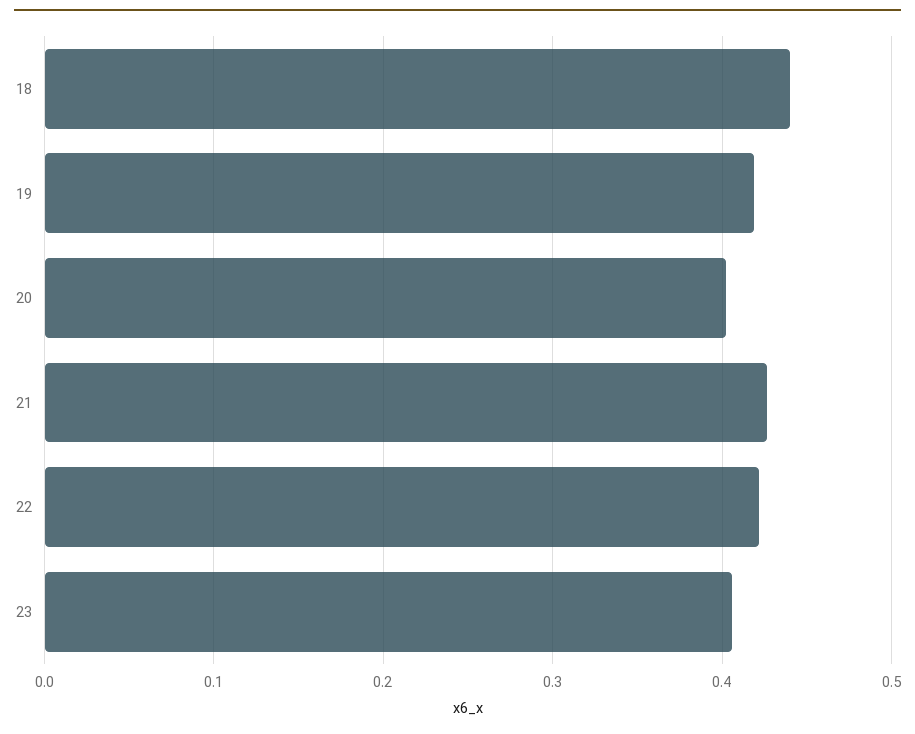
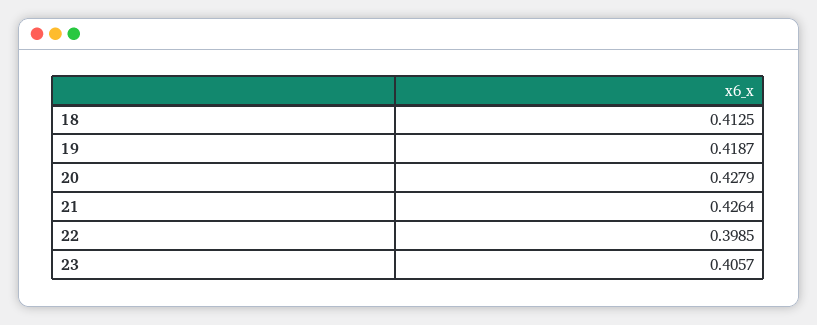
18: 0.44 -> 0.4125
20: 0.4 -> 0.4279
22: 0.42 -> 0.3985

